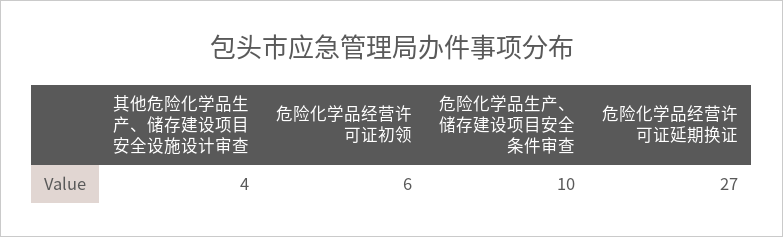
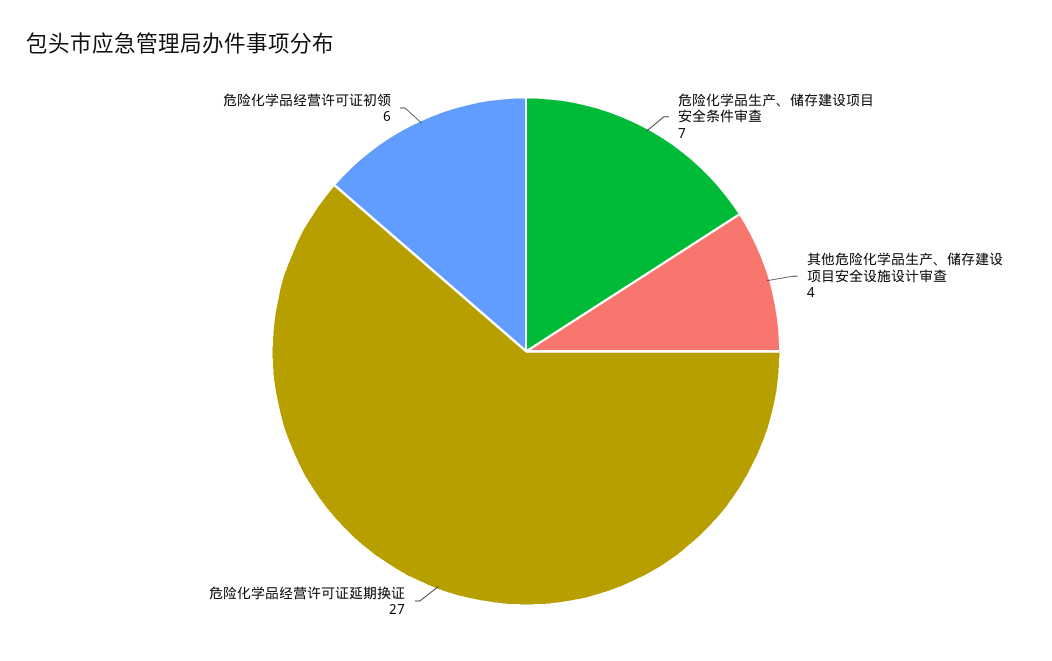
危险化学品生产、储存建设项目安全条件审查: 10 -> 7

